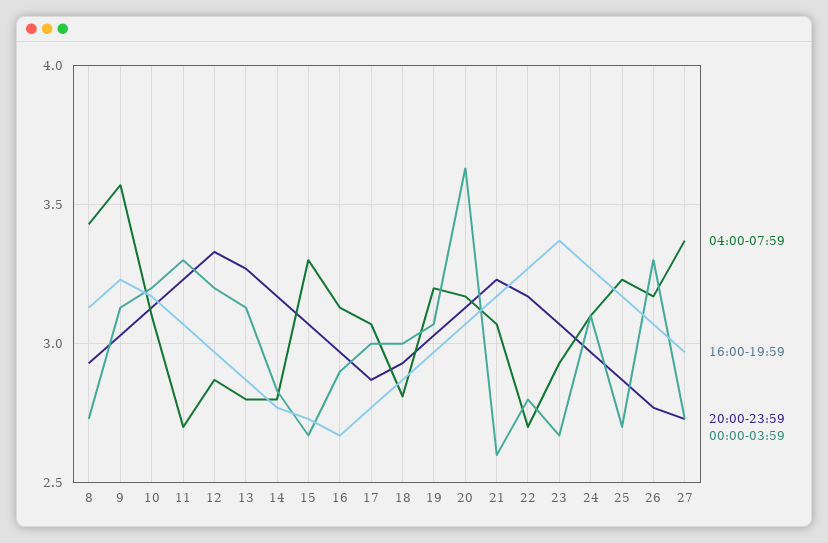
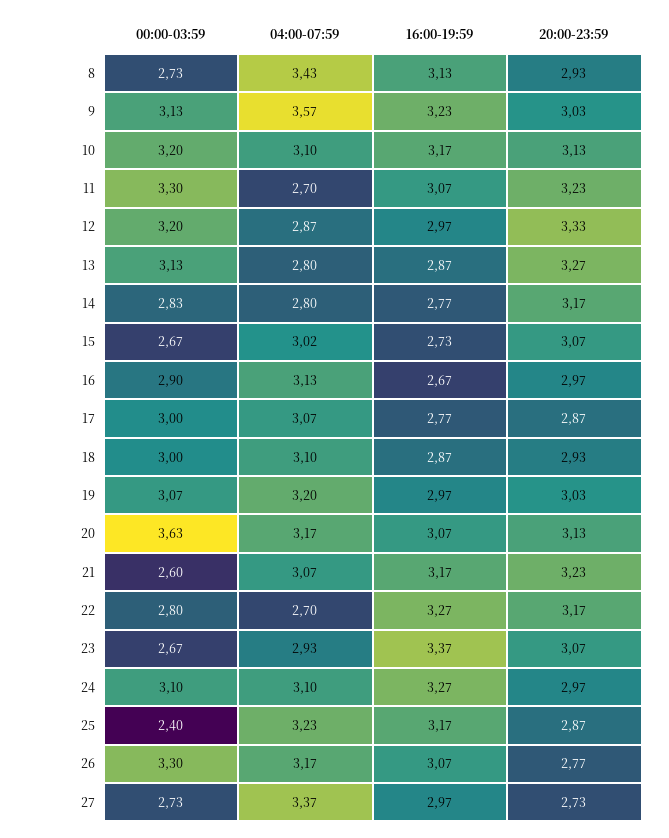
04:00-07:59, 15: 3.3 -> 3.02
04:00-07:59, 18: 2.8 -> 3.1
00:00-03:59, 25: 2.7 -> 2.4

